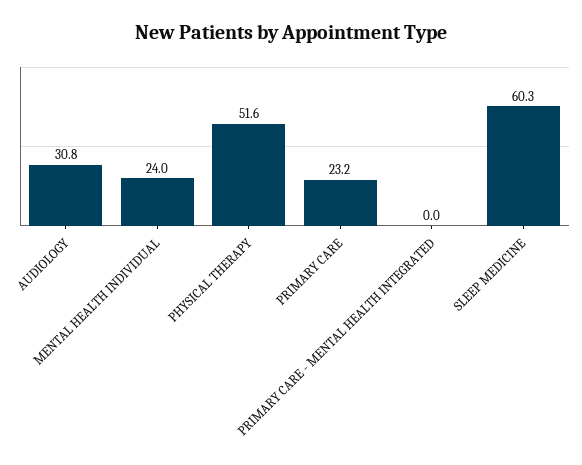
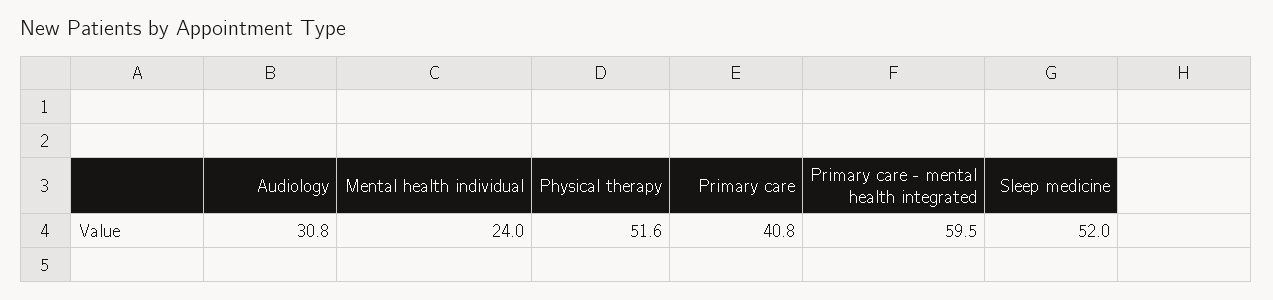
PRIMARY CARE: 23.2 -> 40.8
PRIMARY CARE - MENTAL HEALTH INTEGRATED: 0 -> 59.5
SLEEP MEDICINE: 60.3 -> 52

